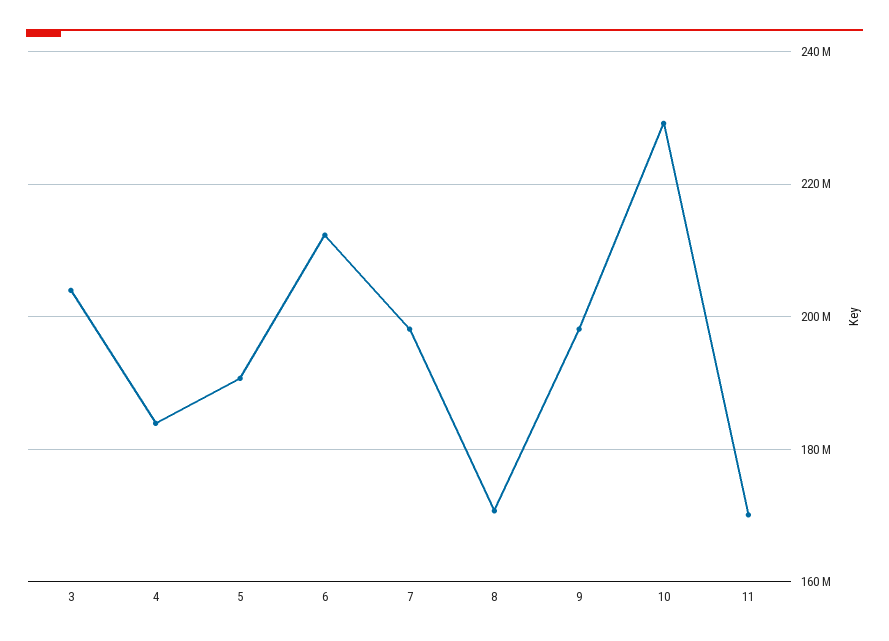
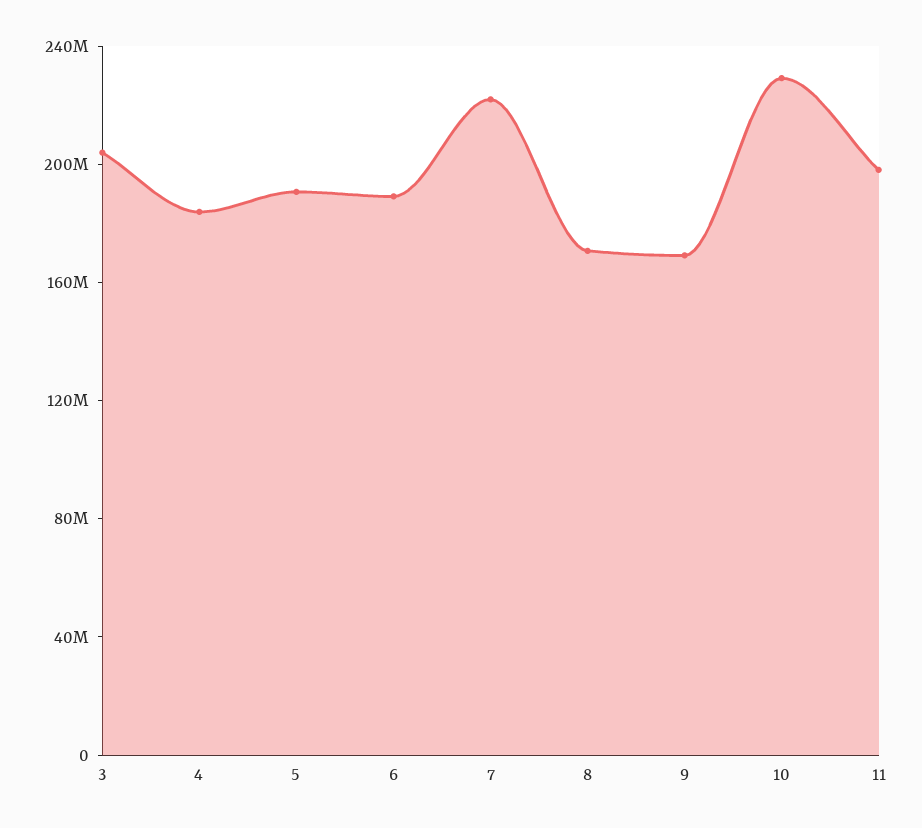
6: 212000000 -> 190000000
7: 198000000 -> 220000000
9: 198000000 -> 170000000
11: 170000000 -> 200000000

